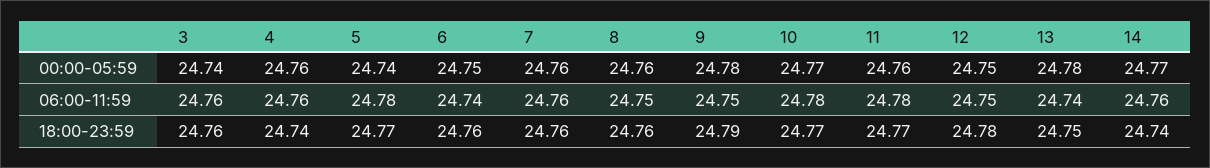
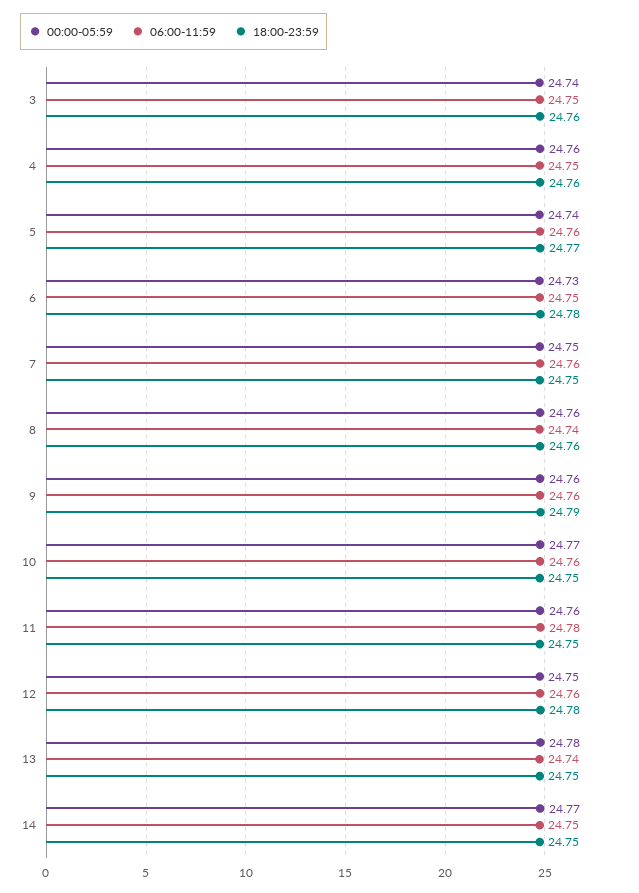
00:00-05:59, 6: 24.75 -> 24.73
00:00-05:59, 7: 24.76 -> 24.75
00:00-05:59, 9: 24.78 -> 24.76
06:00-11:59, 3: 24.76 -> 24.75
06:00-11:59, 4: 24.76 -> 24.75
06:00-11:59, 5: 24.78 -> 24.76
06:00-11:59, 6: 24.74 -> 24.75
06:00-11:59, 8: 24.75 -> 24.74
06:00-11:59, 9: 24.75 -> 24.76
06:00-11:59, 10: 24.78 -> 24.76
06:00-11:59, 12: 24.75 -> 24.76
06:00-11:59, 14: 24.76 -> 24.75
18:00-23:59, 4: 24.74 -> 24.76
18:00-23:59, 6: 24.76 -> 24.78
18:00-23:59, 7: 24.76 -> 24.75
18:00-23:59, 10: 24.77 -> 24.75
18:00-23:59, 11: 24.77 -> 24.75
18:00-23:59, 14: 24.74 -> 24.75

